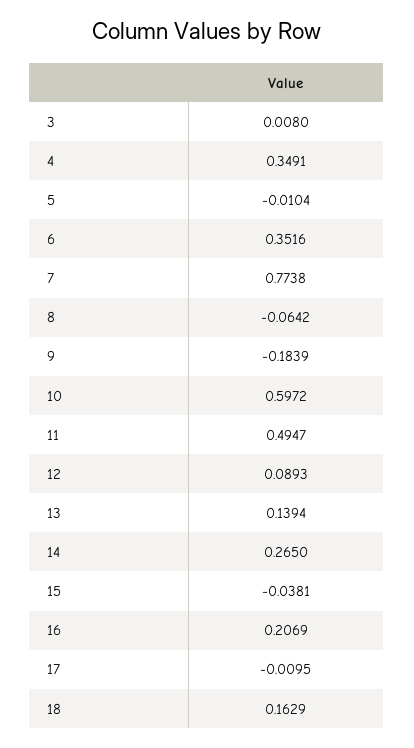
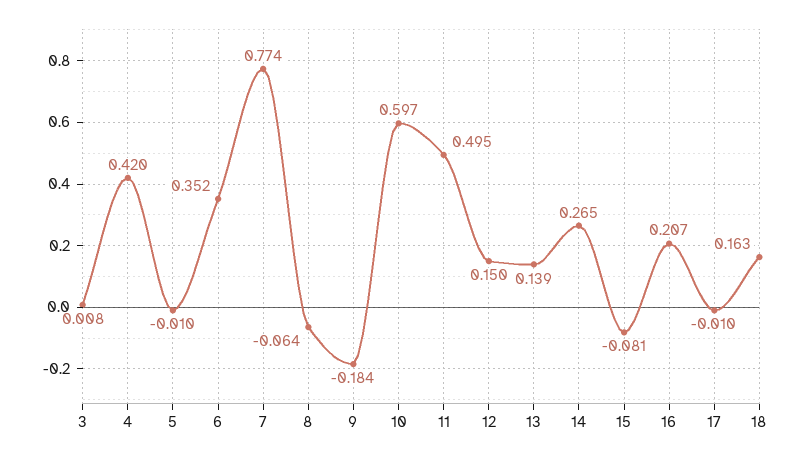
4: 0.3491 -> 0.42
12: 0.0893 -> 0.15
15: -0.0381 -> -0.081

